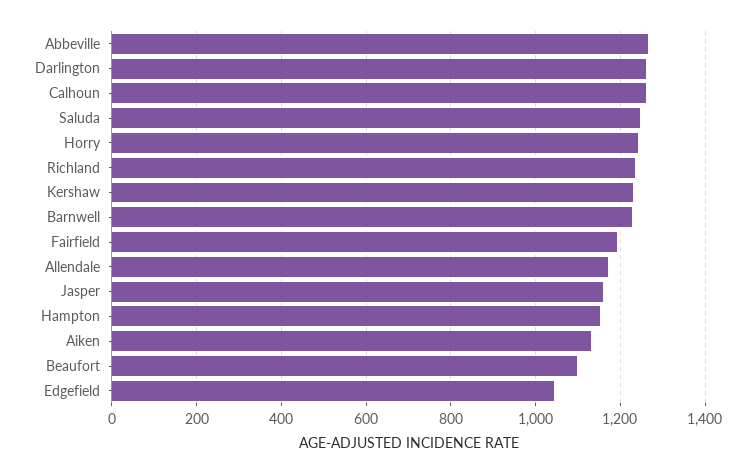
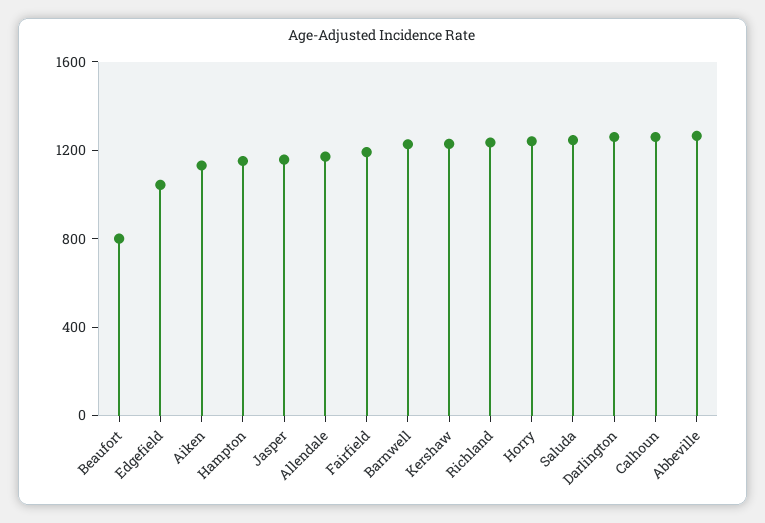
Beaufort: 1100 -> 800

